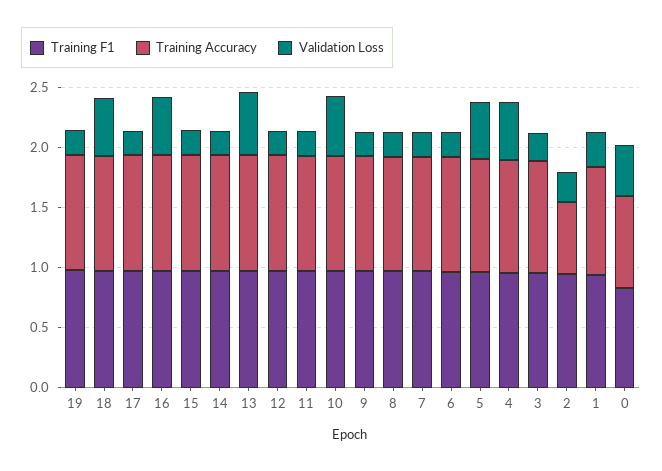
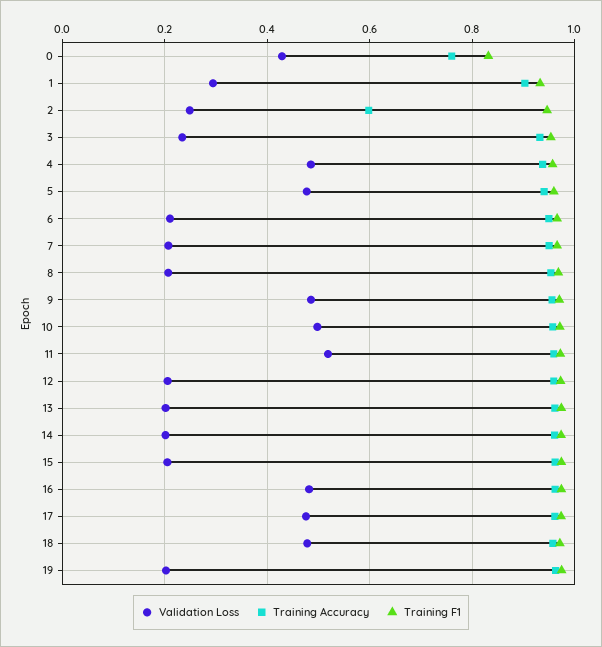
Validation Loss, 17: 0.2 -> 0.48
Validation Loss, 13: 0.5 -> 0.2
Validation Loss, 11: 0.2 -> 0.52
Validation Loss, 9: 0.2 -> 0.48

